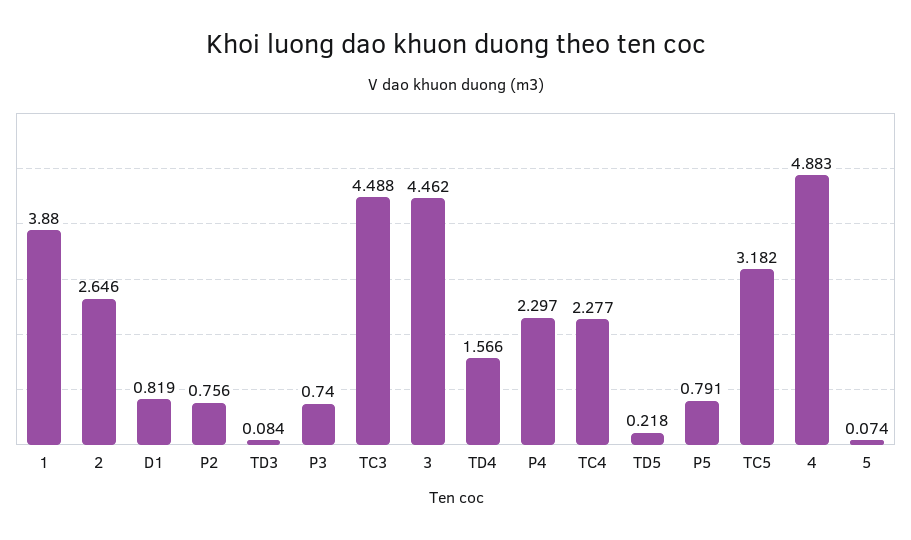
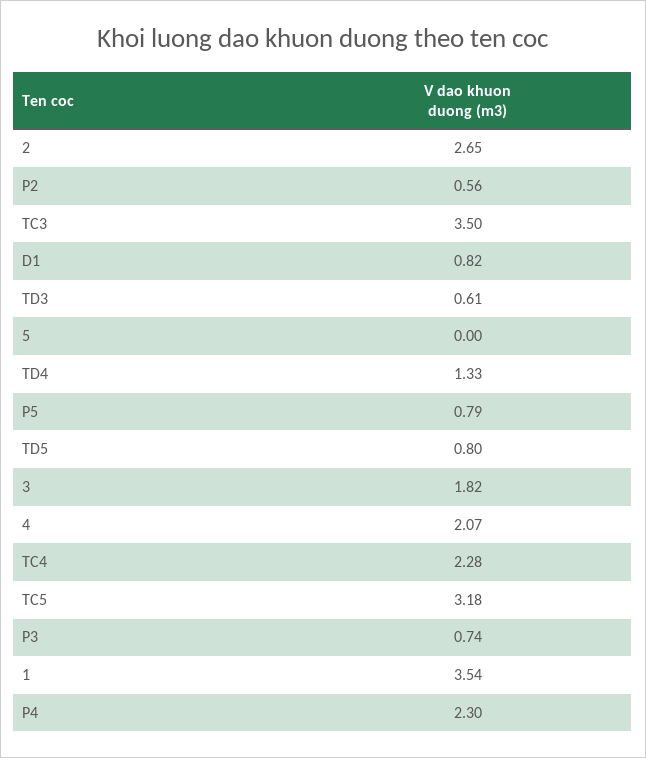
1: 3.88 -> 3.54
P2: 0.756 -> 0.56
TD3: 0.084 -> 0.61
TC3: 4.488 -> 3.5
3: 4.462 -> 1.82
TD4: 1.566 -> 1.33
TD5: 0.218 -> 0.8
4: 4.883 -> 2.07
5: 0.074 -> 0

